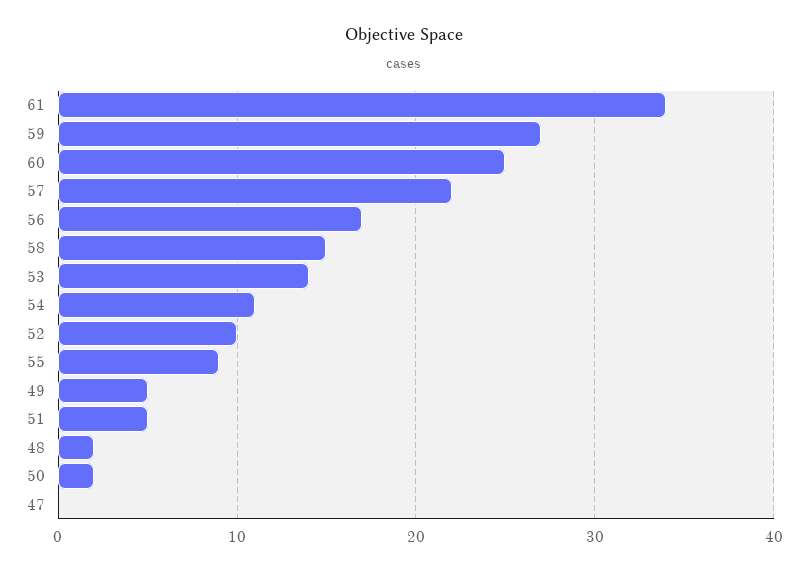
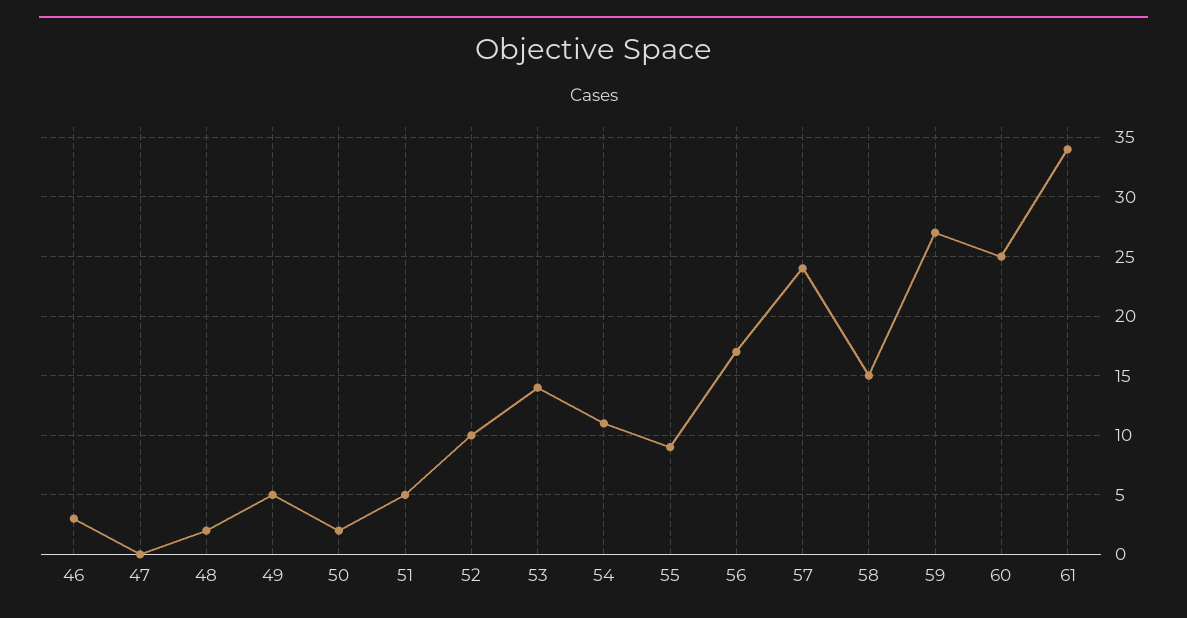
57: 22 -> 24
46: none -> 3

